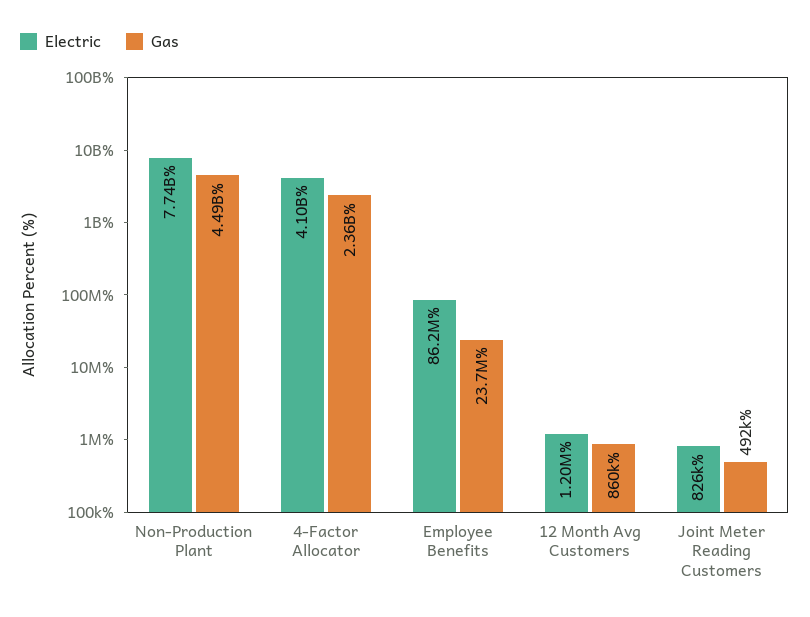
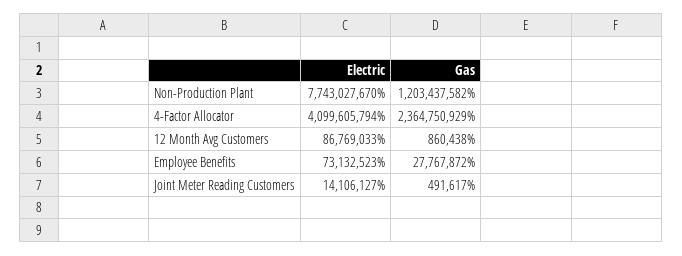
Gas, Non-Production Plant: 4490000000 -> 1203437582
Electric, Employee Benefits: 86200000 -> 73132523
Gas, Employee Benefits: 23700000 -> 27767872
Electric, 12 Month Avg Customers: 1200000 -> 86769033
Electric, Joint Meter Reading Customers: 826000 -> 14106127

